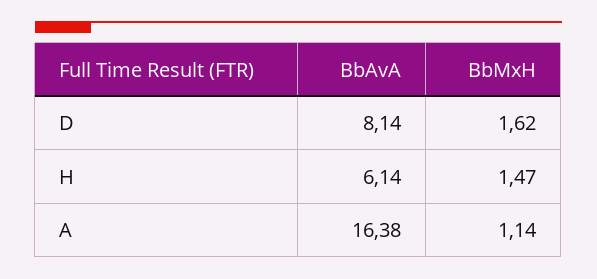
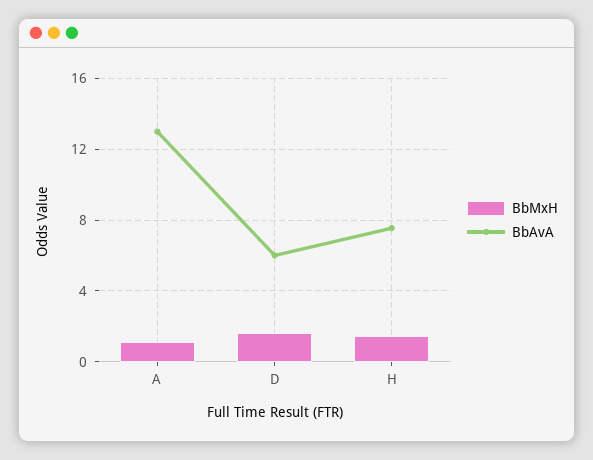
BbAvA, D: 8.14 -> 6
BbAvA, H: 6.14 -> 7.5
BbAvA, A: 16.38 -> 13

